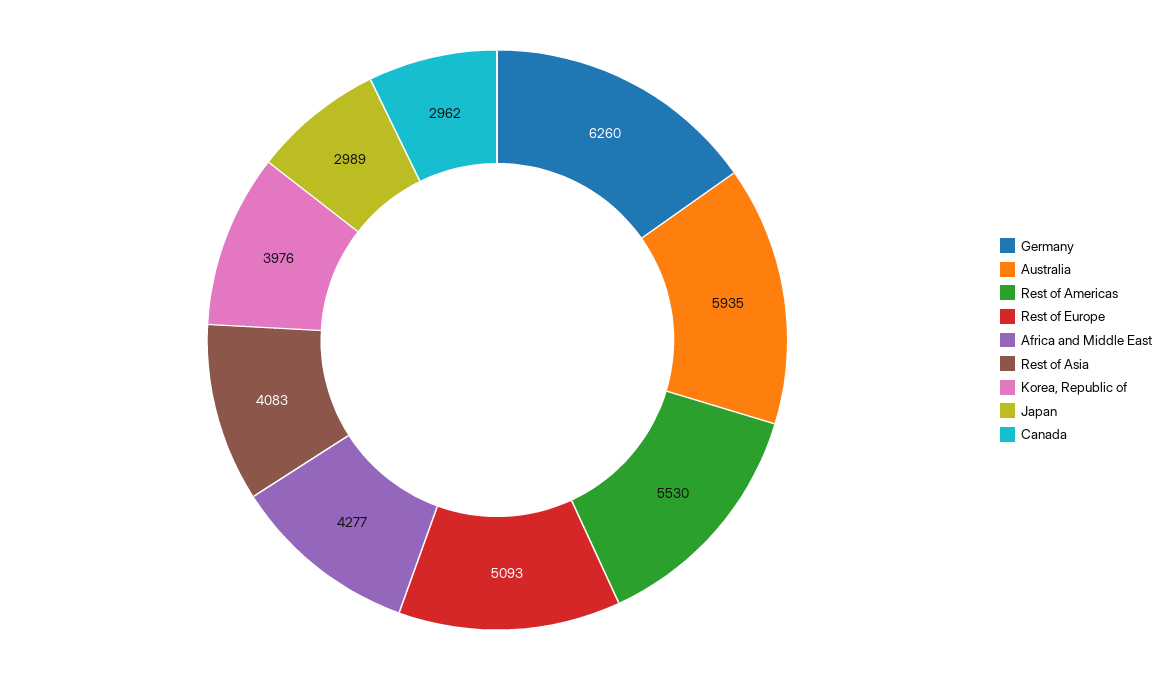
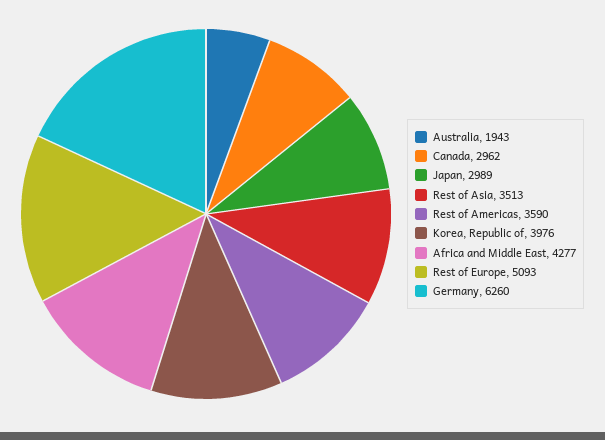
Australia: 5935 -> 1943
Rest of Americas: 5530 -> 3590
Rest of Asia: 4083 -> 3513

